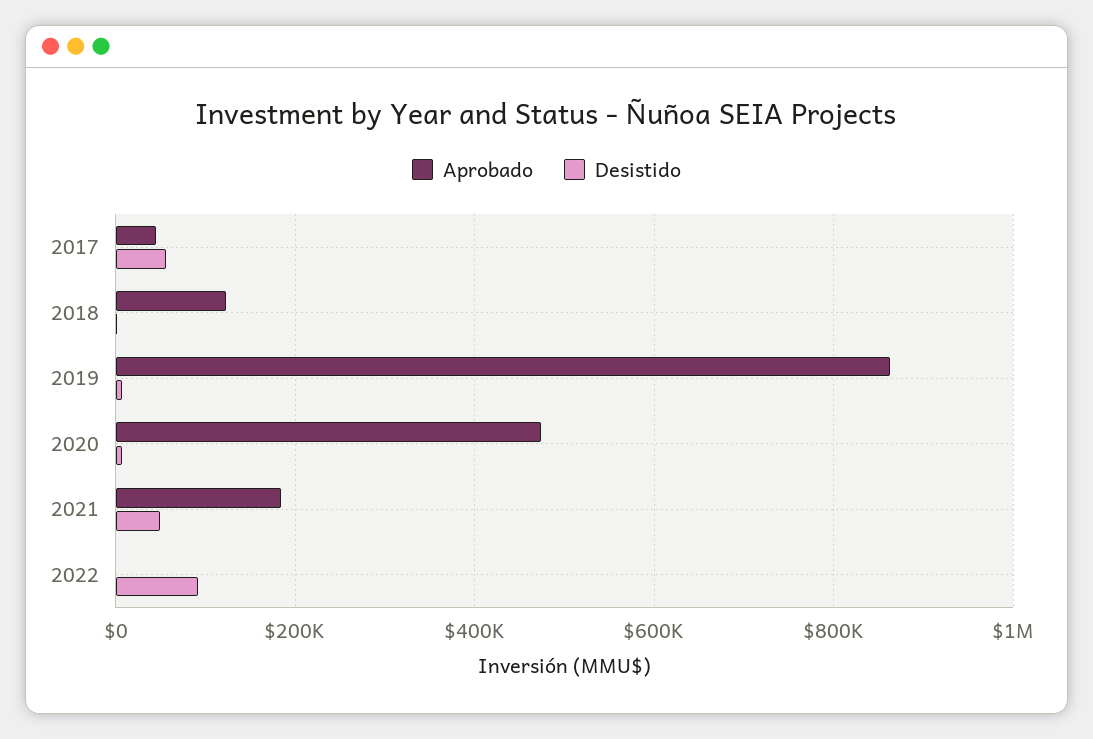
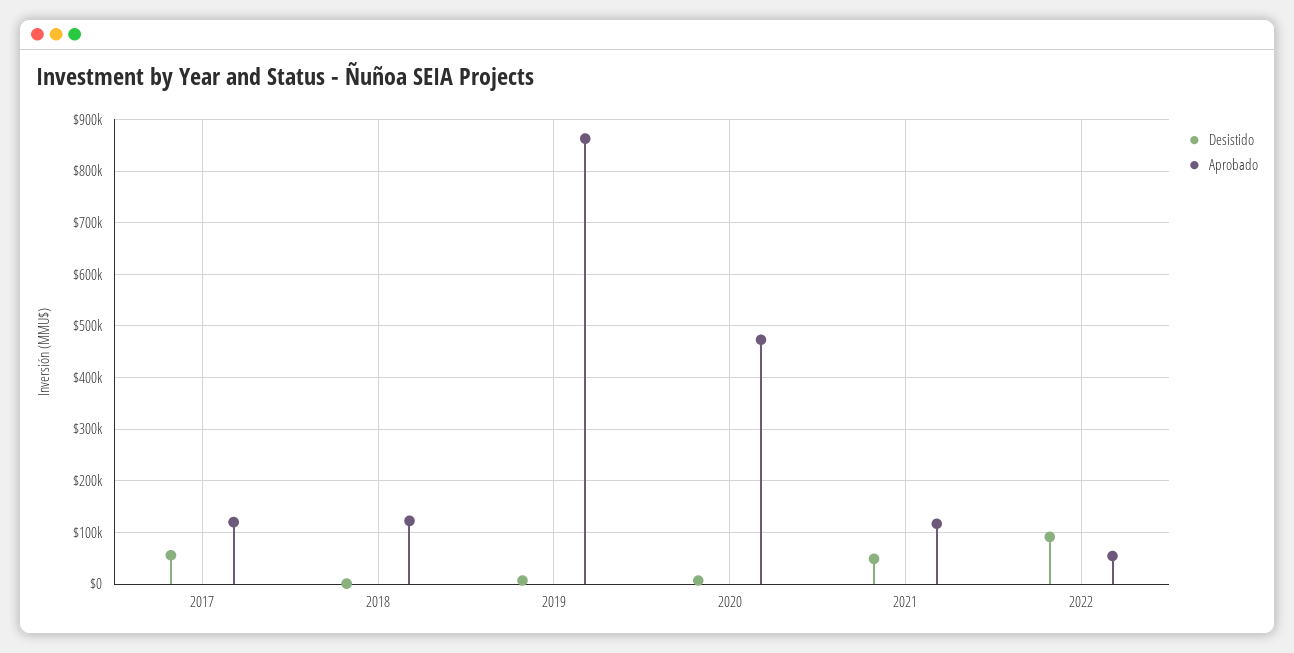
Aprobado, 2017: 40000 -> 120000
Aprobado, 2021: 180000 -> 120000
Aprobado, 2022: 0 -> 60000

